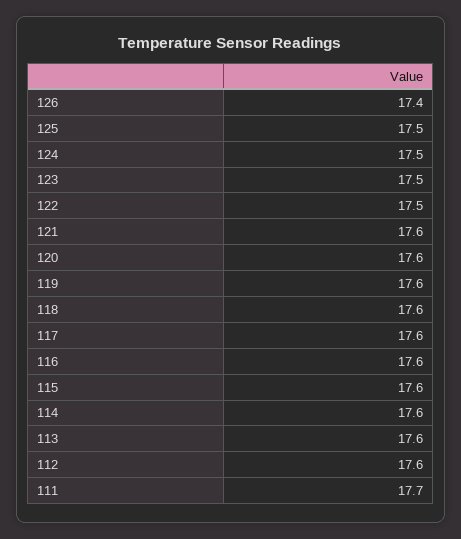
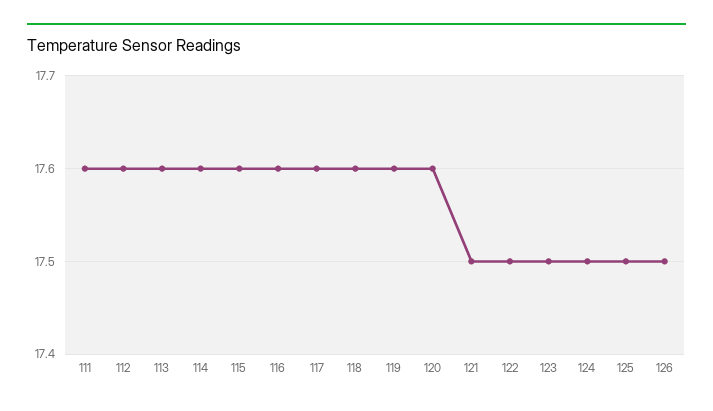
126: 17.4 -> 17.5
121: 17.6 -> 17.5
111: 17.7 -> 17.6

